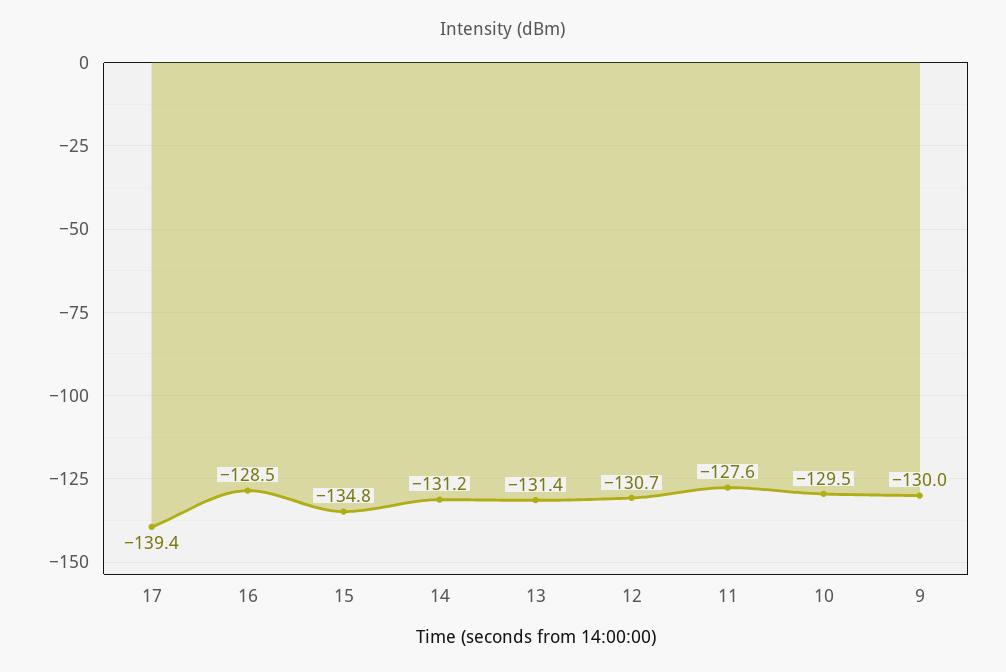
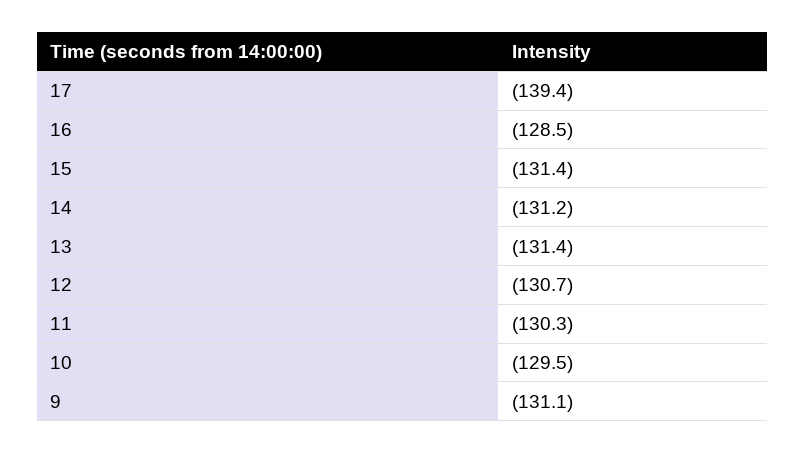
15: -134.8 -> -131.4
11: -127.6 -> -130.3
9: -130 -> -131.1

